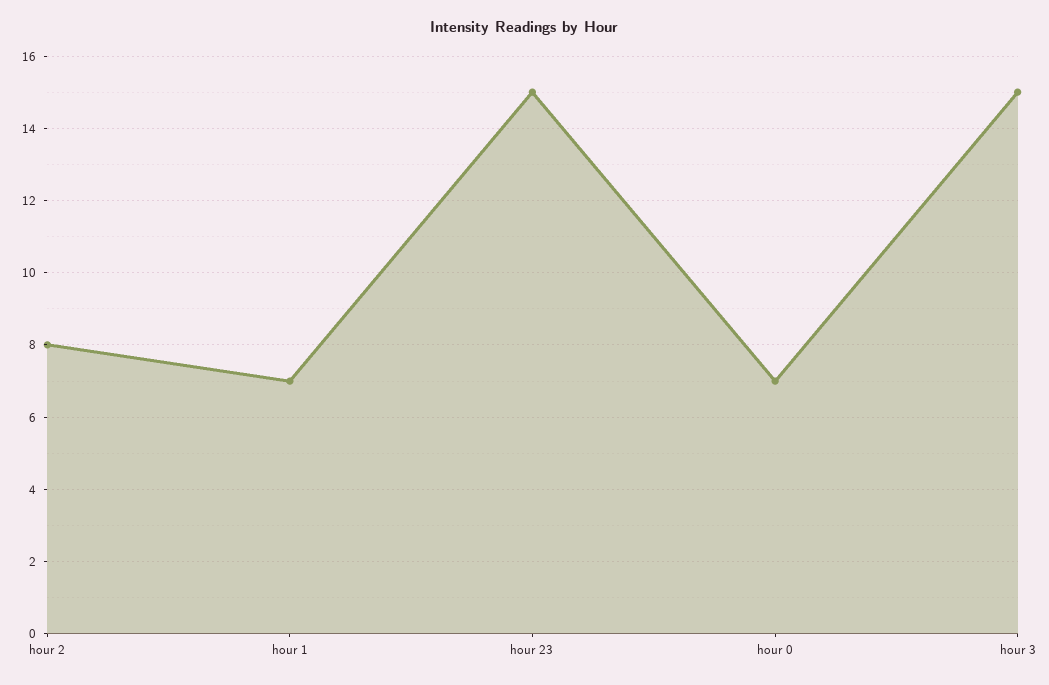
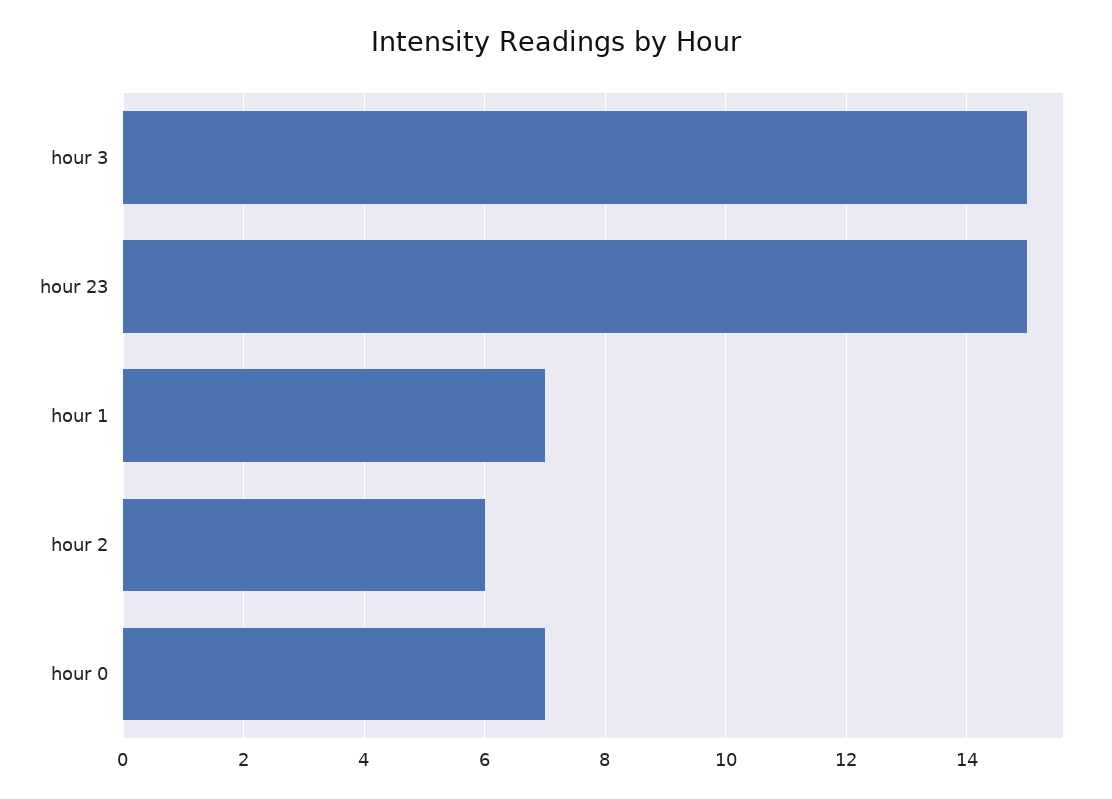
hour 2: 8 -> 6

